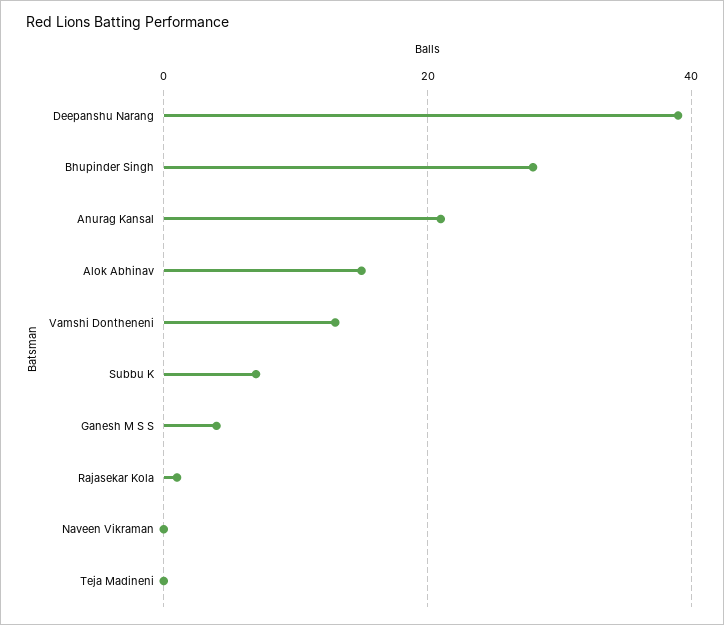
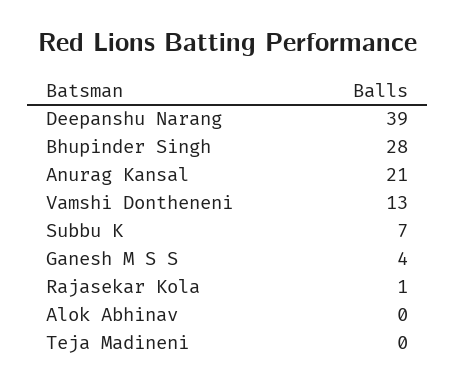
Alok Abhinav: 15 -> 0
Naveen Vikraman: 0 -> none

